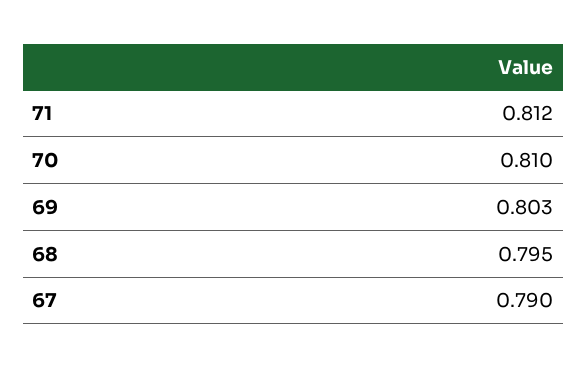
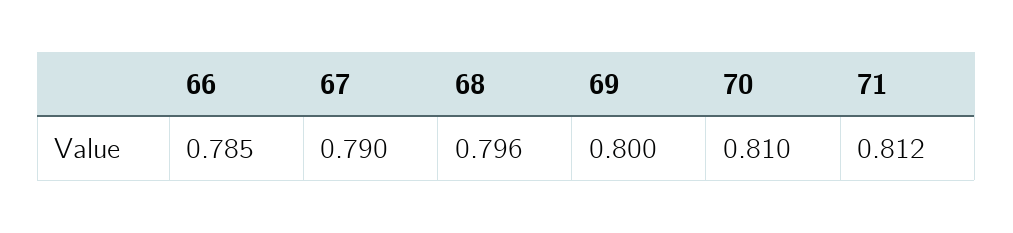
69: 0.803 -> 0.8
68: 0.795 -> 0.796
66: none -> 0.785

